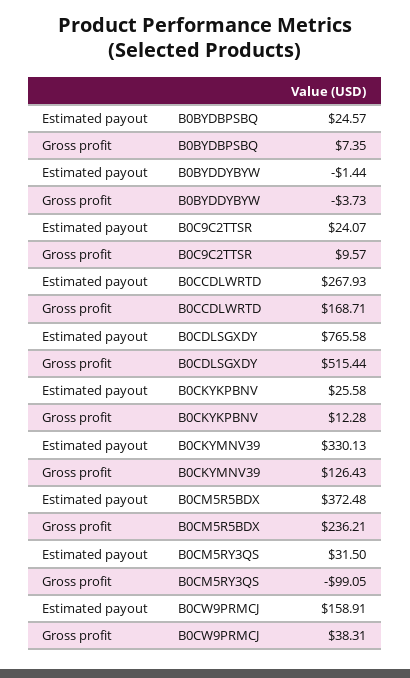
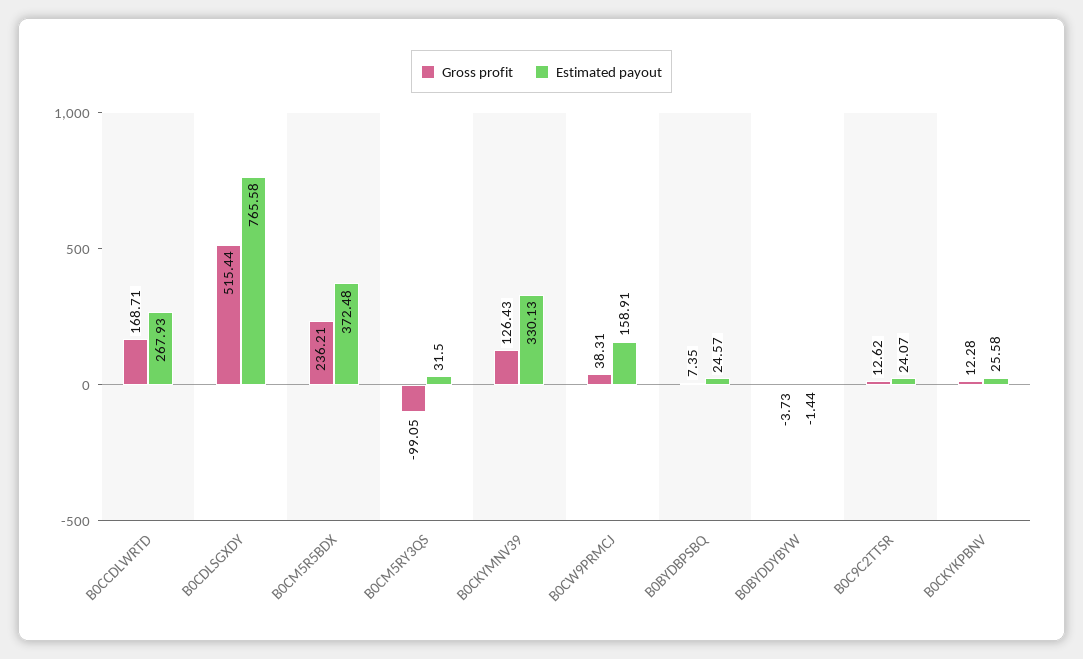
Gross profit, B0C9C2TTSR: 9.57 -> 12.62

